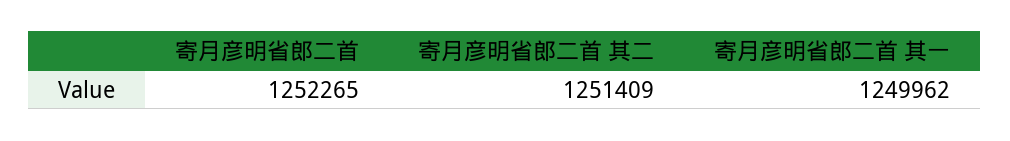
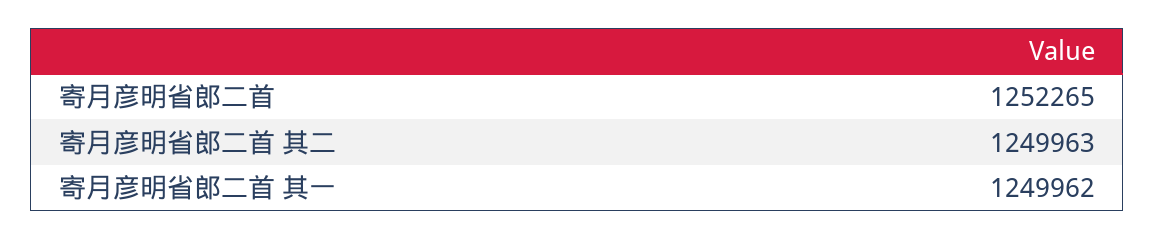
寄月彦明省郎二首 其二: 1251409 -> 1249963

